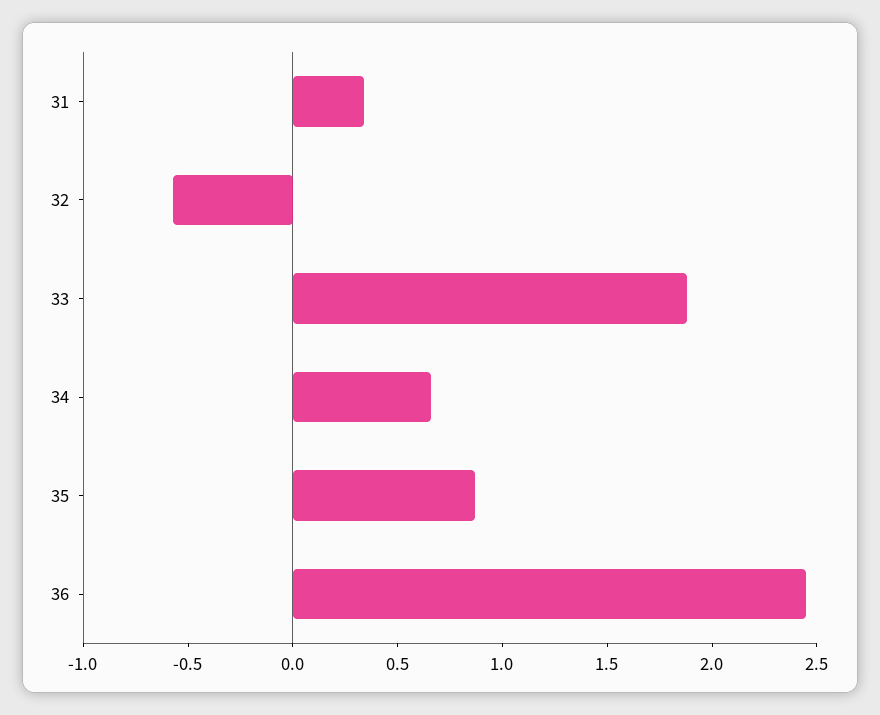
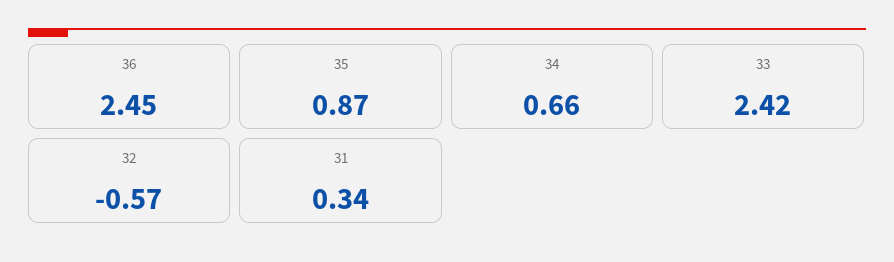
33: 1.9 -> 2.42

